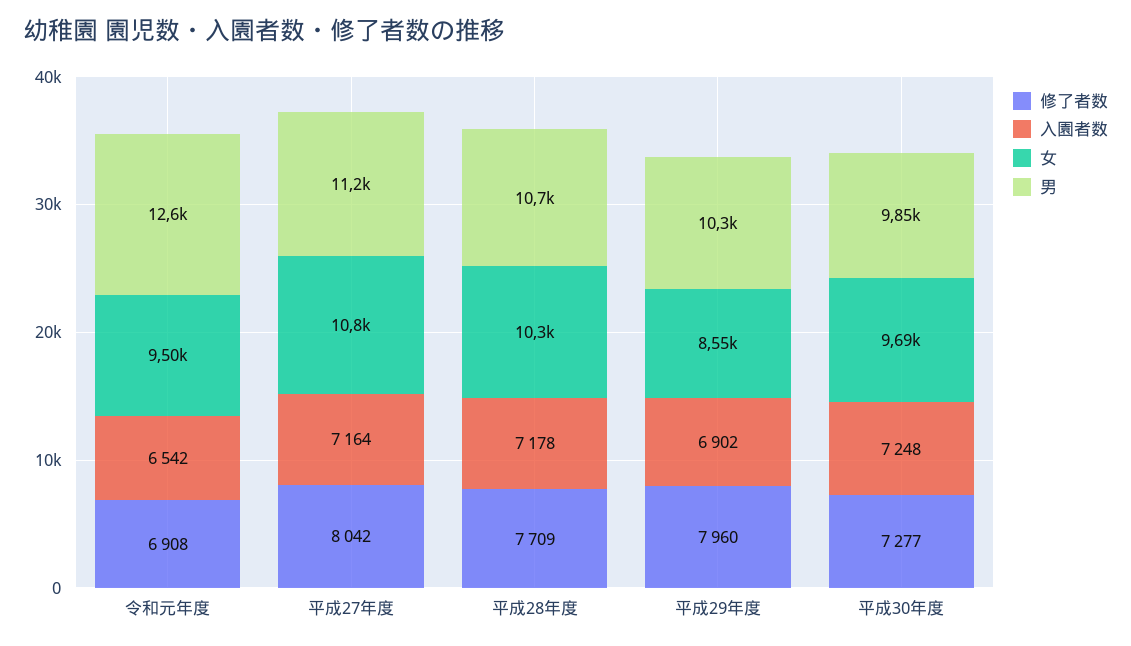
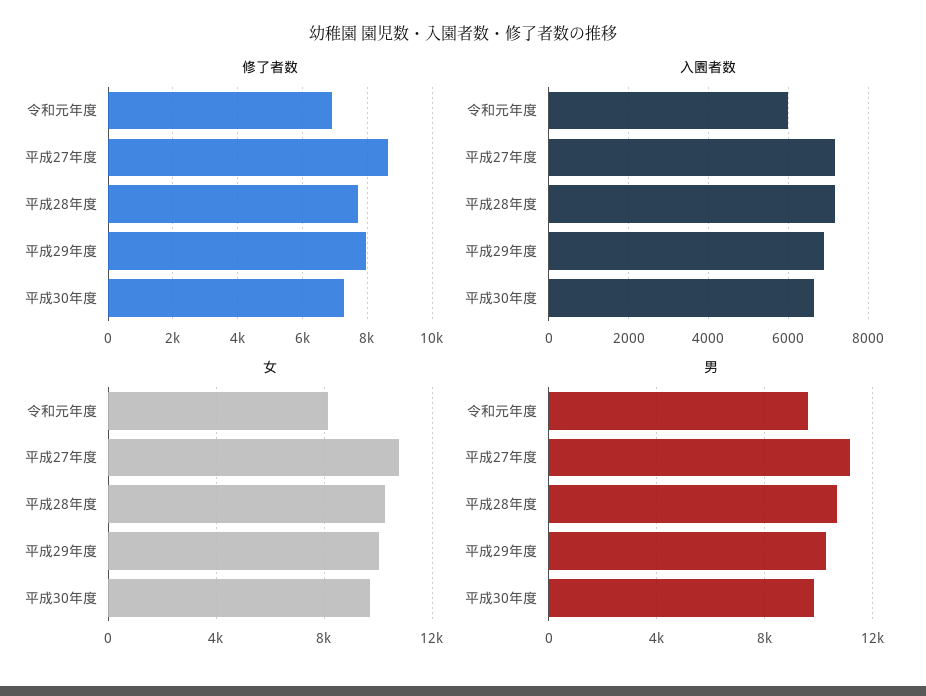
入園者数, 令和元年度: 6542 -> 6000
女, 令和元年度: 9500 -> 8000
男, 令和元年度: 12600 -> 9500
修了者数, 平成27年度: 8042 -> 8600
女, 平成29年度: 8550 -> 10000
入園者数, 平成30年度: 7248 -> 6600

